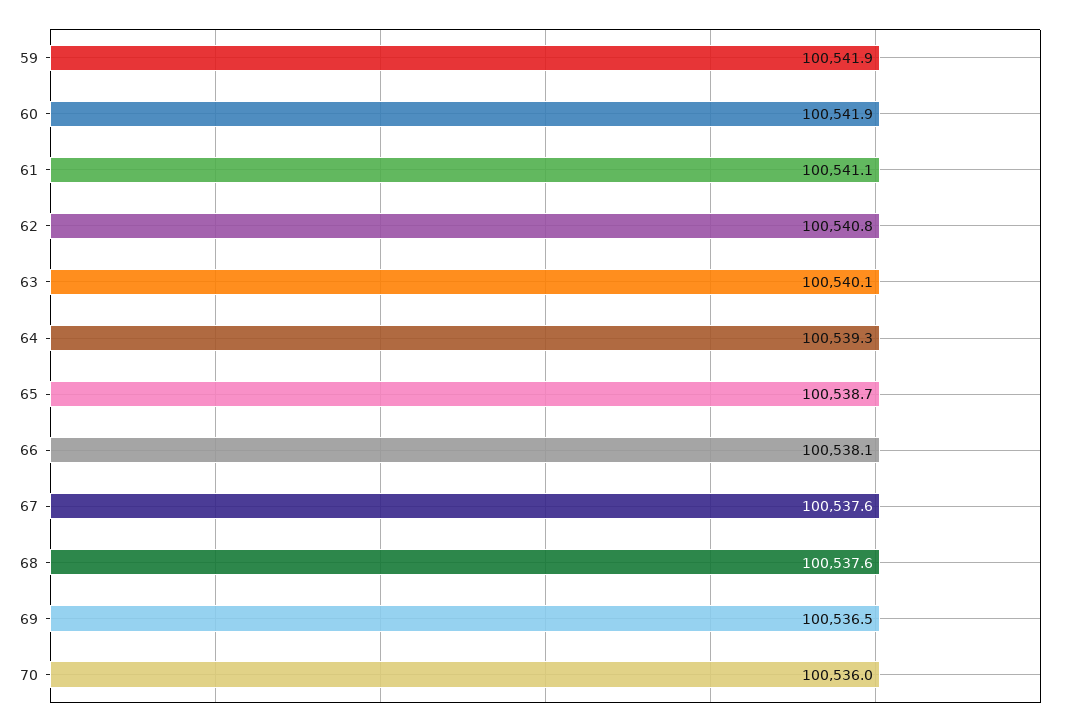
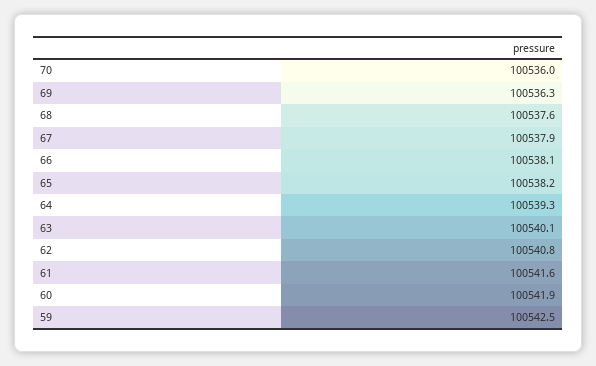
59: 100541.9 -> 100542.5
61: 100541.1 -> 100541.6
65: 100538.7 -> 100538.2
67: 100537.6 -> 100537.9
69: 100536.5 -> 100536.3

